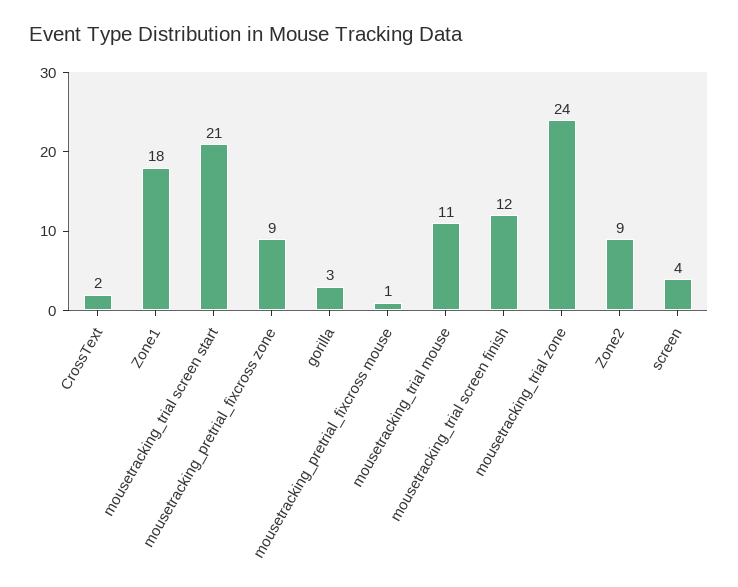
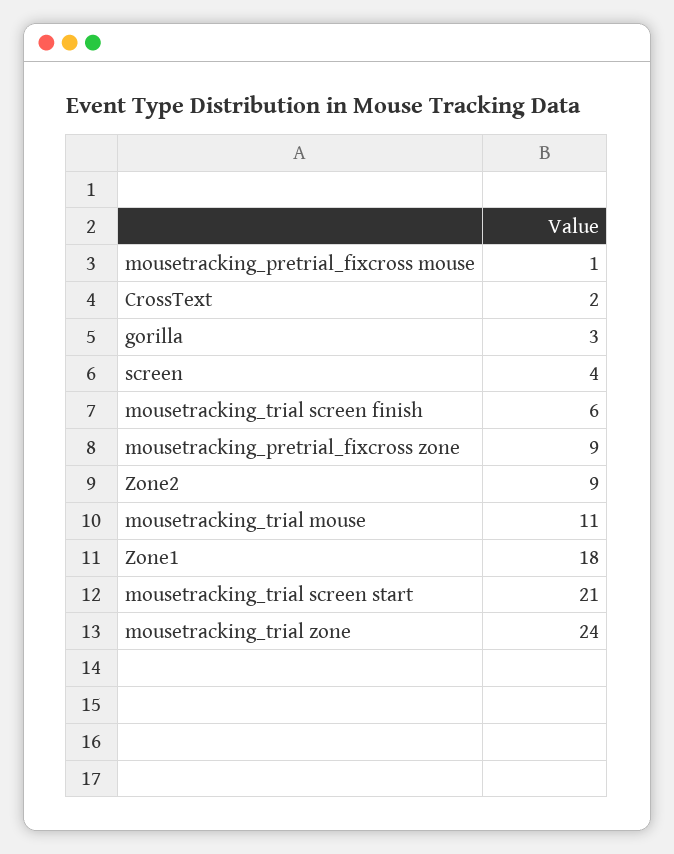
mousetracking_trial screen finish: 12 -> 6

